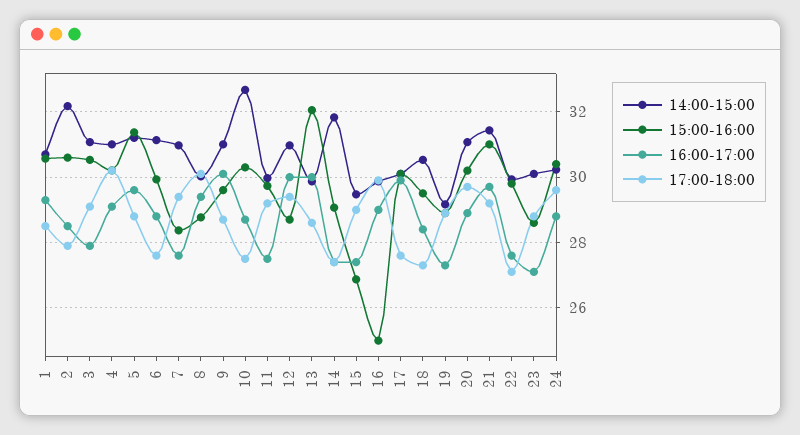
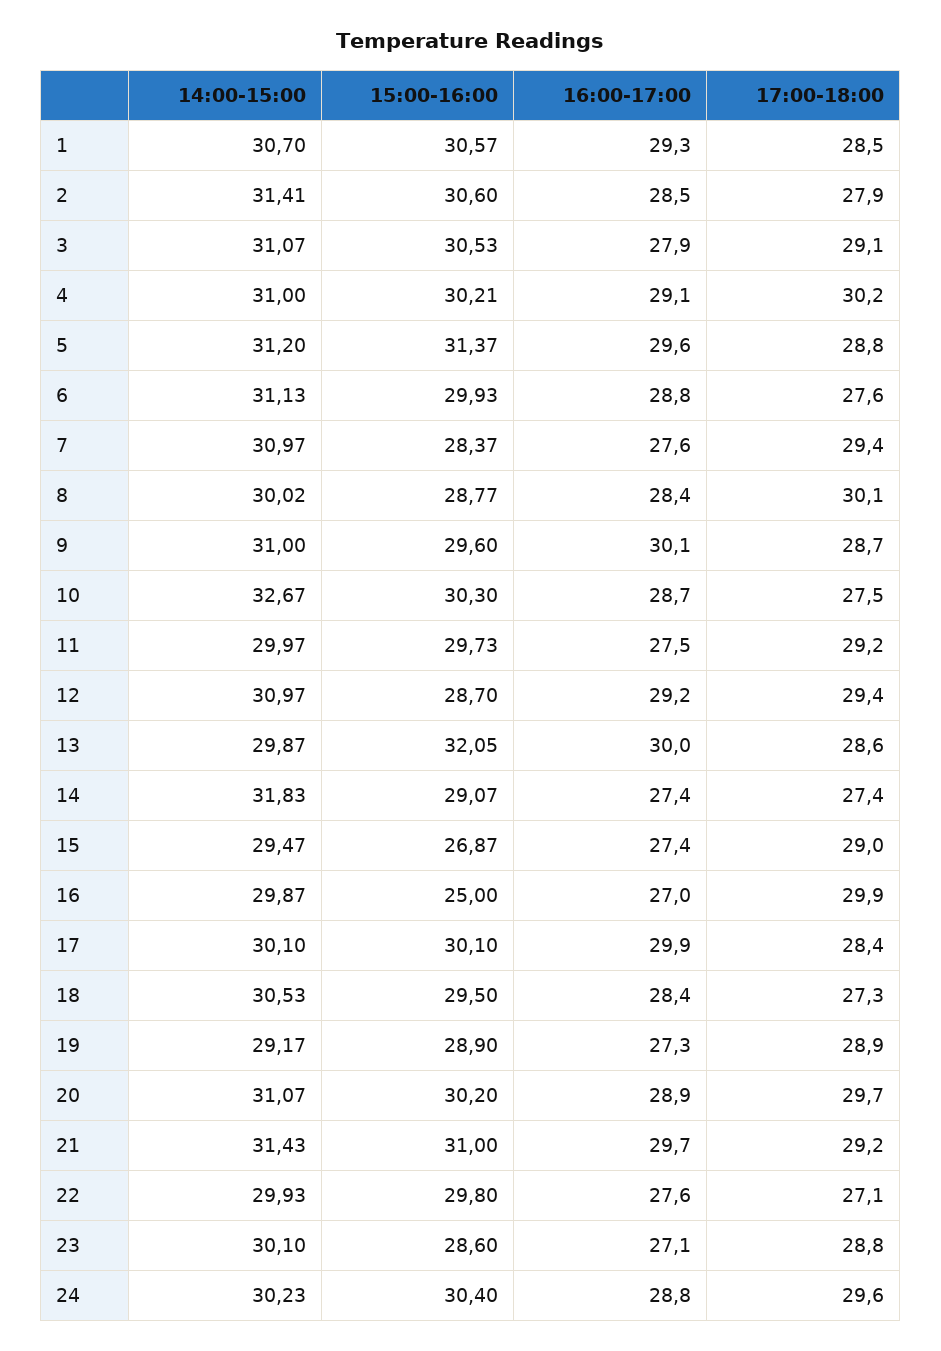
14:00-15:00, 2: 32.2 -> 31.41
16:00-17:00, 8: 29.4 -> 28.4
16:00-17:00, 12: 30 -> 29.2
16:00-17:00, 16: 29 -> 27
17:00-18:00, 17: 27.6 -> 28.4

